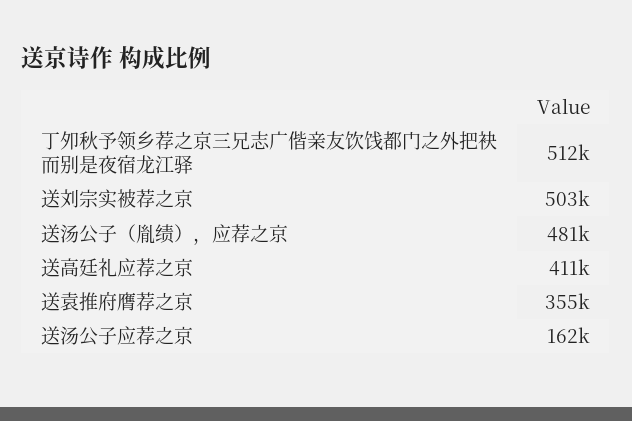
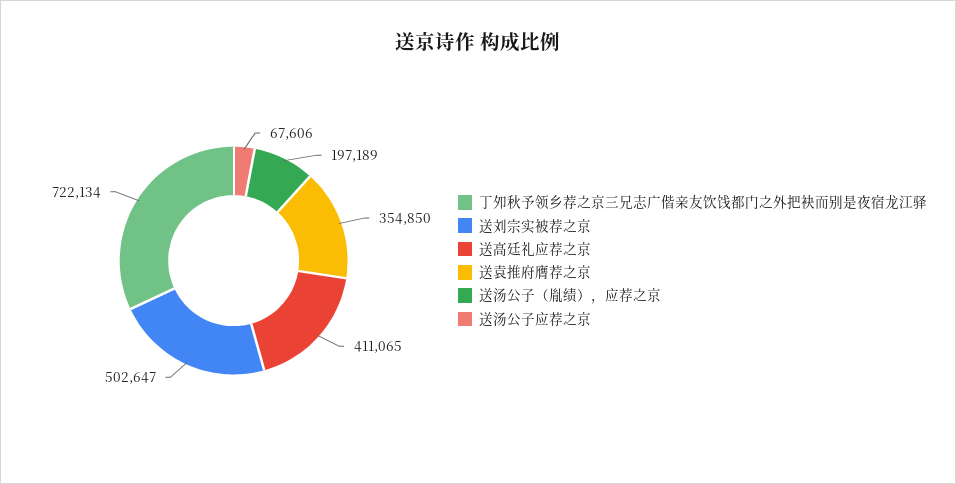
丁夘秋予领乡荐之京三兄志广偕亲友饮饯都门之外把袂而别是夜宿龙江驿: 512000 -> 722134
送汤公子（胤绩），应荐之京: 481000 -> 197189
送汤公子应荐之京: 162000 -> 67606

